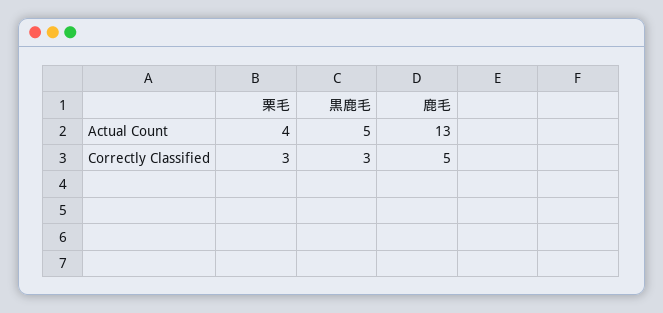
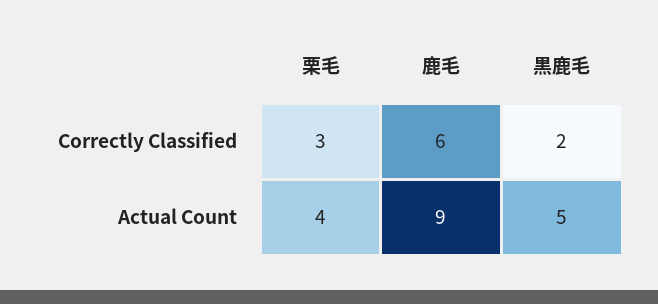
鹿毛, Actual Count: 13 -> 9
黒鹿毛, Correctly Classified: 3 -> 2
鹿毛, Correctly Classified: 5 -> 6

